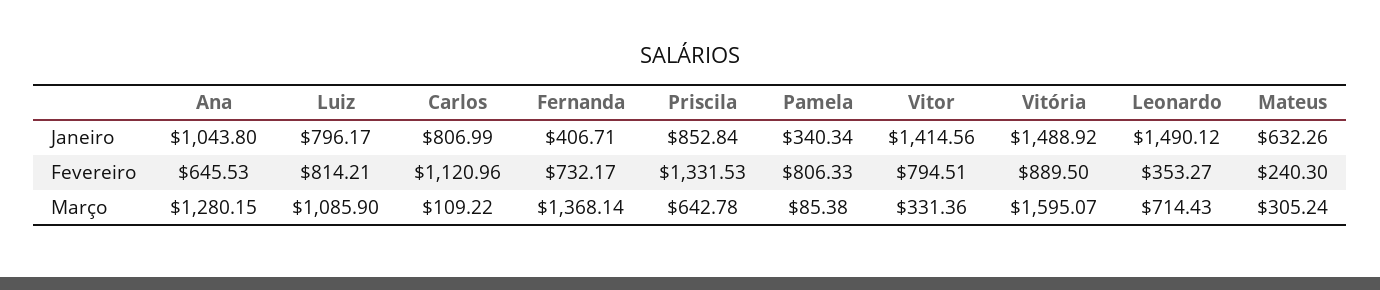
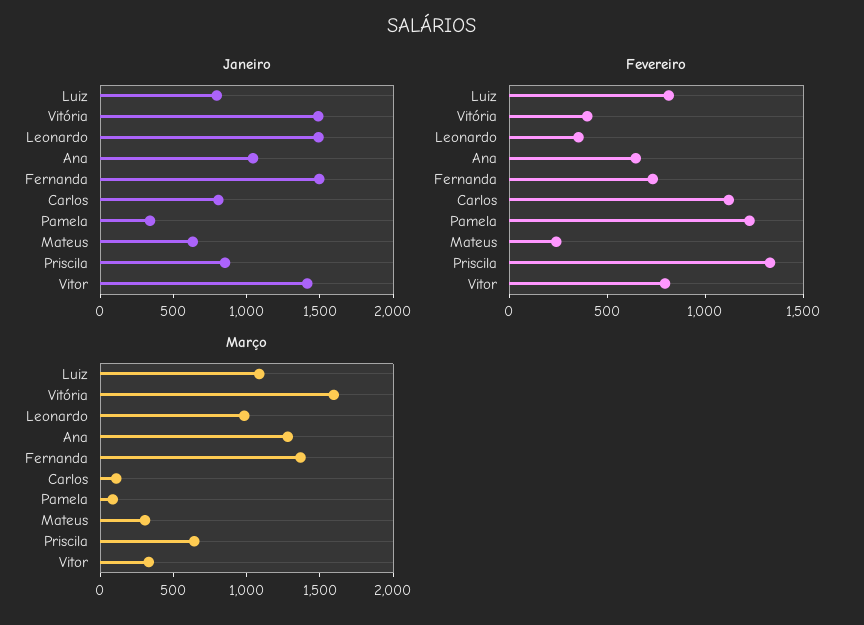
Janeiro, Fernanda: 406.71 -> 1500
Fevereiro, Pamela: 806.33 -> 1200
Fevereiro, Vitória: 889.5 -> 400
Março, Leonardo: 714.43 -> 1000

